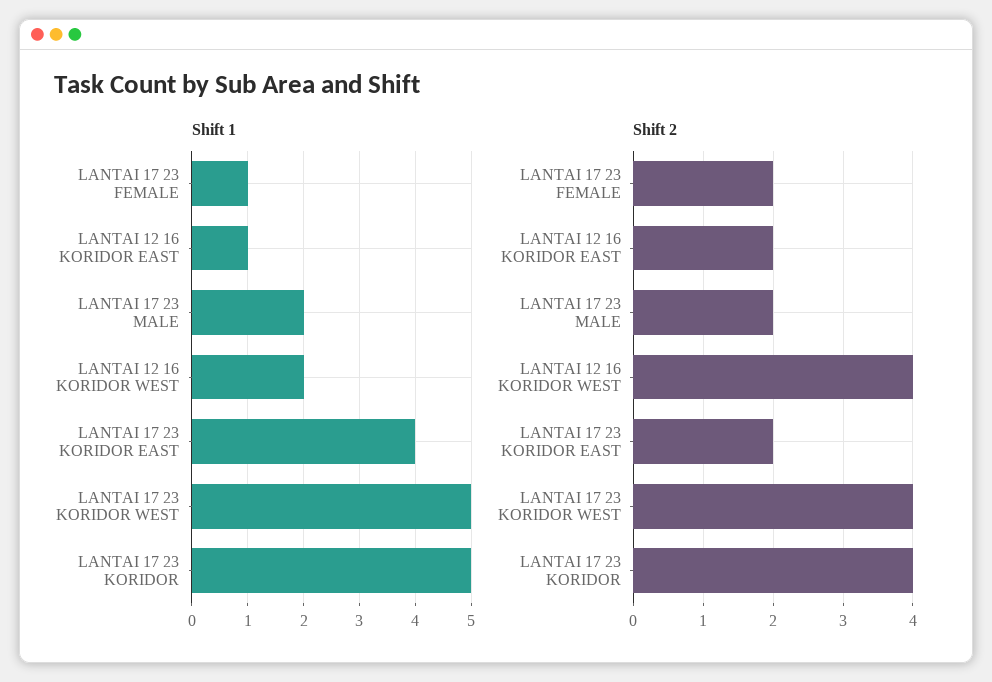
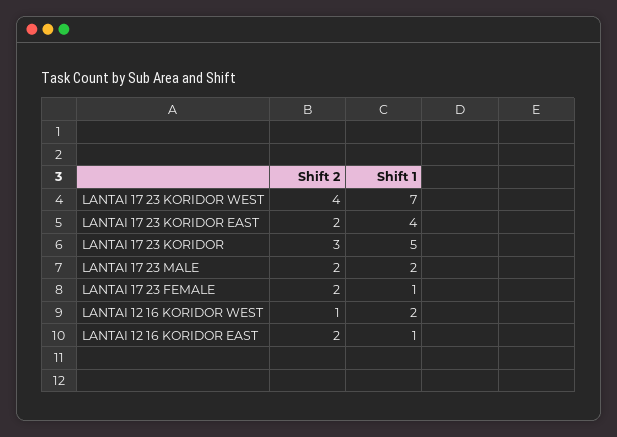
Shift 1, LANTAI 17 23 KORIDOR WEST: 5 -> 7
Shift 2, LANTAI 12 16 KORIDOR WEST: 4 -> 1
Shift 2, LANTAI 17 23 KORIDOR: 4 -> 3

